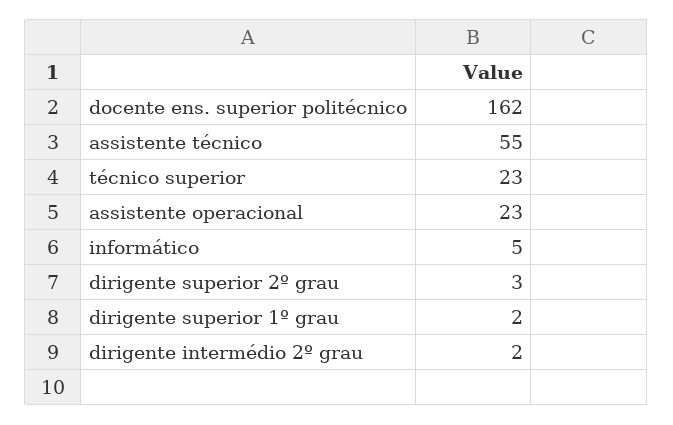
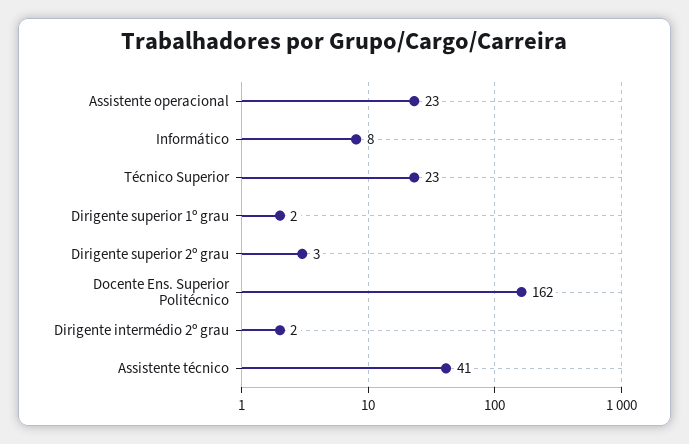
assistente técnico: 55 -> 41
informático: 5 -> 8

